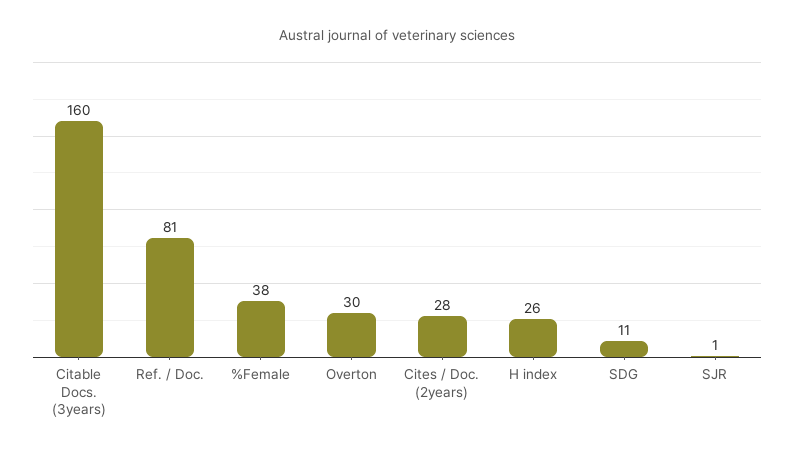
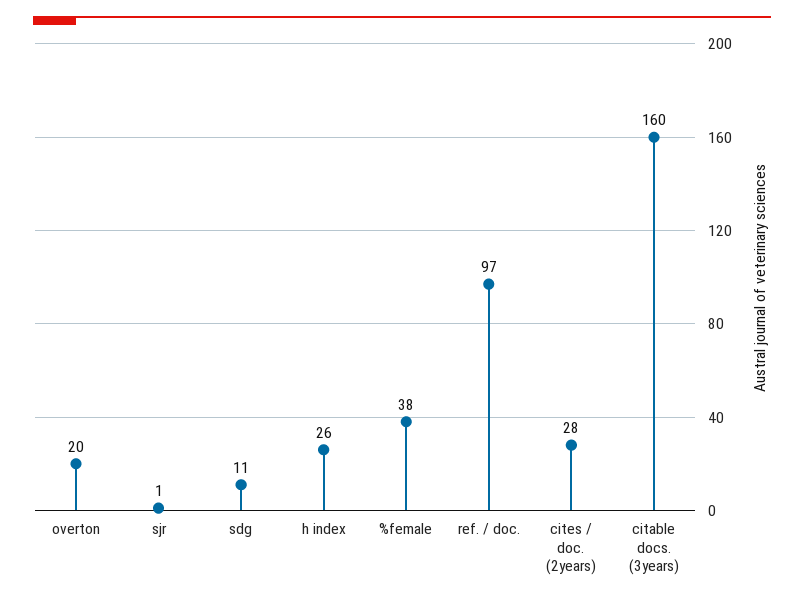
Ref. / Doc.: 81 -> 97
Overton: 30 -> 20

